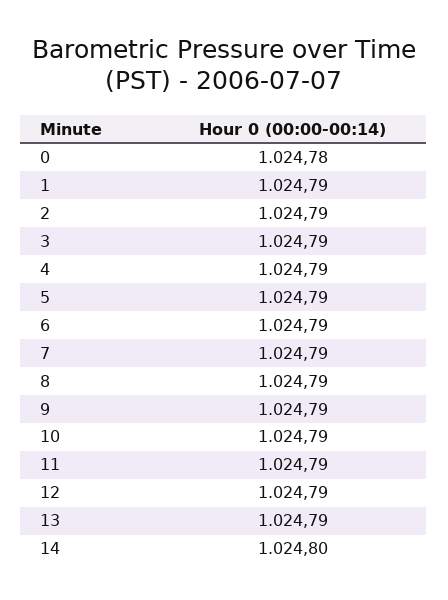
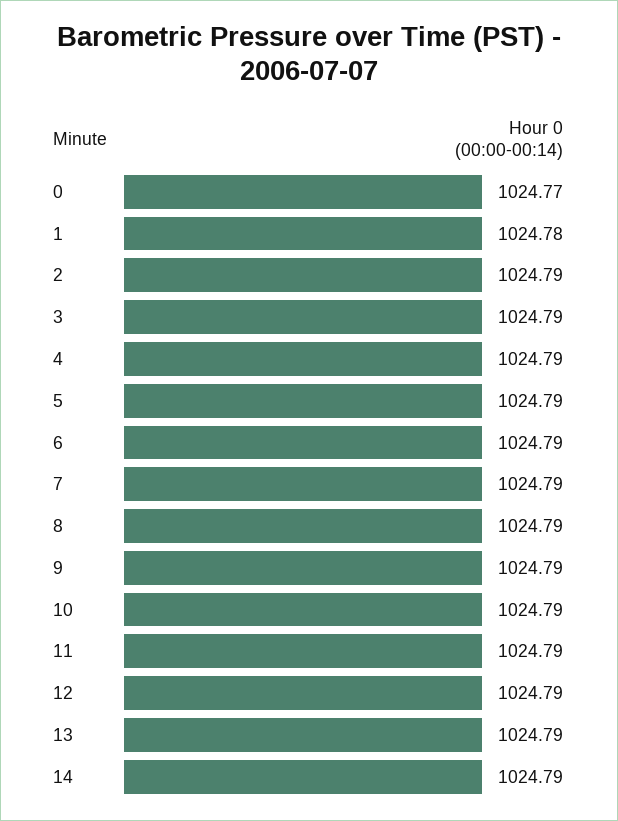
0: 1024.78 -> 1024.77
1: 1024.79 -> 1024.78
14: 1024.8 -> 1024.79

